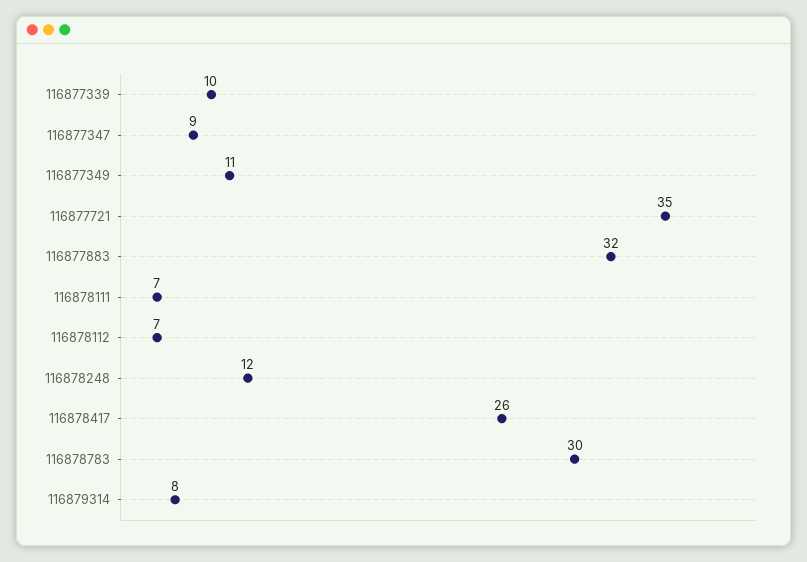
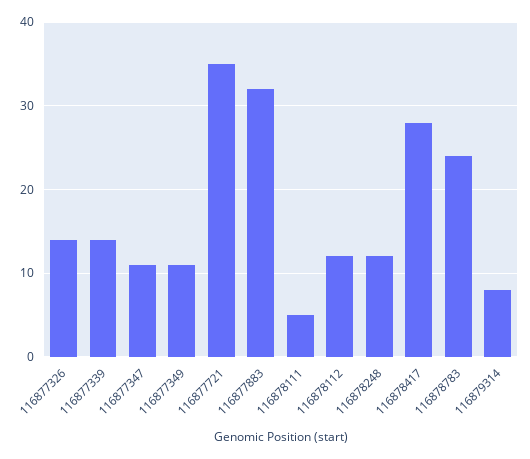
116877339: 10 -> 14
116877347: 9 -> 11
116878111: 7 -> 5
116878112: 7 -> 12
116878417: 26 -> 28
116878783: 30 -> 24
116877326: none -> 14

